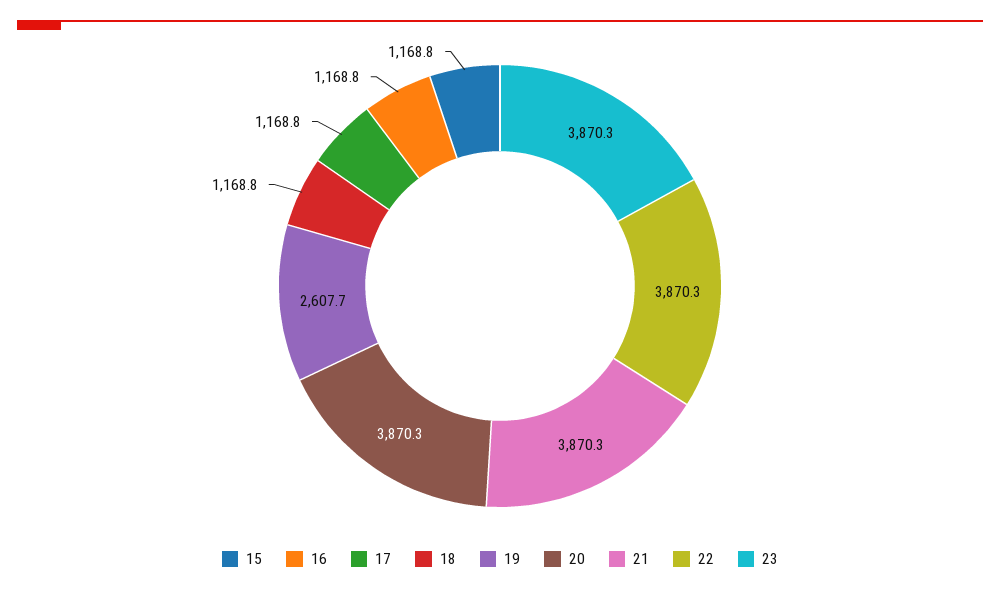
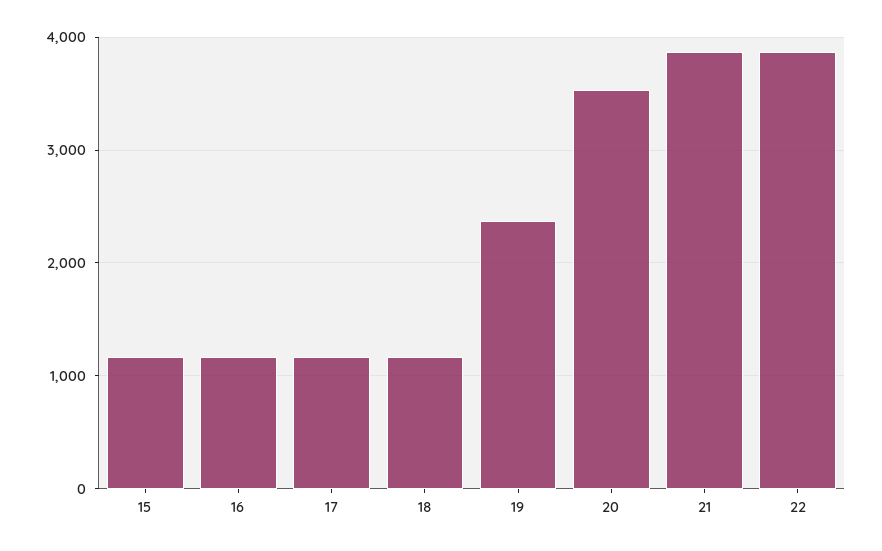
19: 2607.7 -> 2400
20: 3870.3 -> 3500
23: 3870.3 -> none

